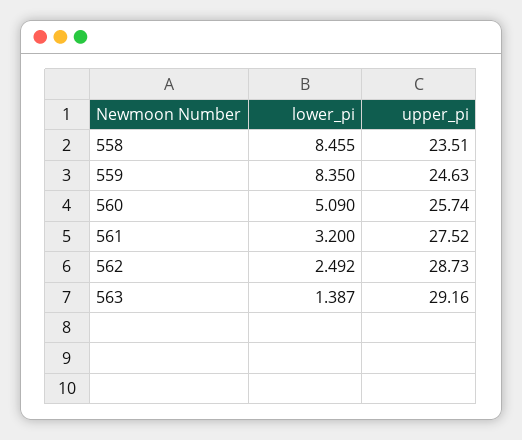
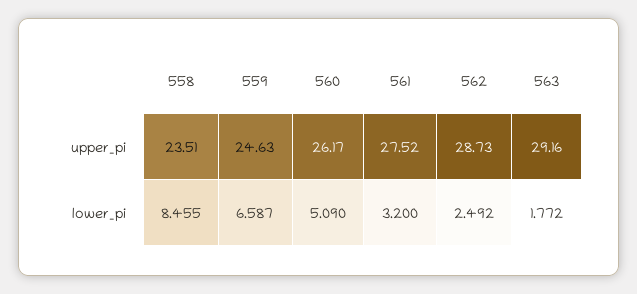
lower_pi, 559: 8.35 -> 6.587
upper_pi, 560: 25.74 -> 26.17
lower_pi, 563: 1.387 -> 1.772

